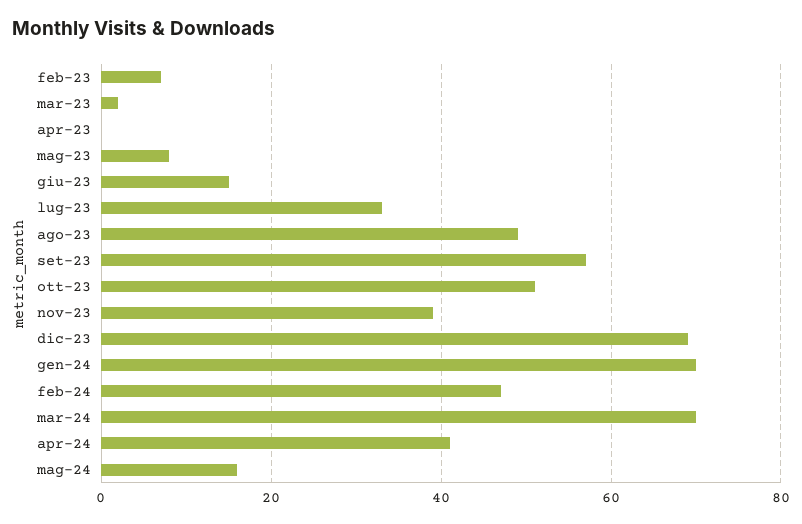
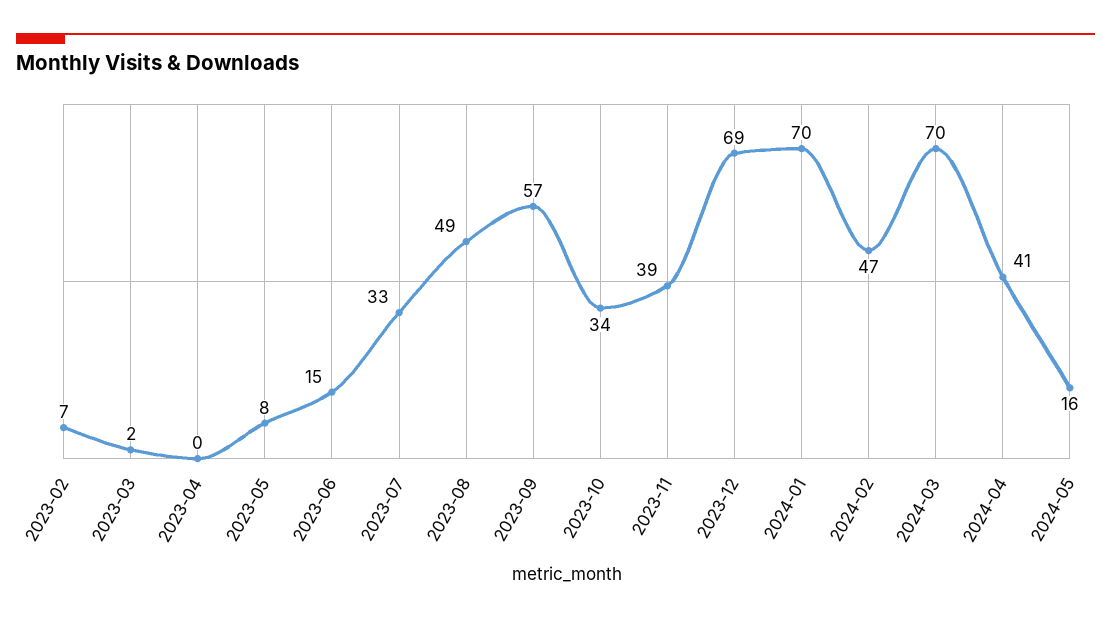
ott-23: 50 -> 34

